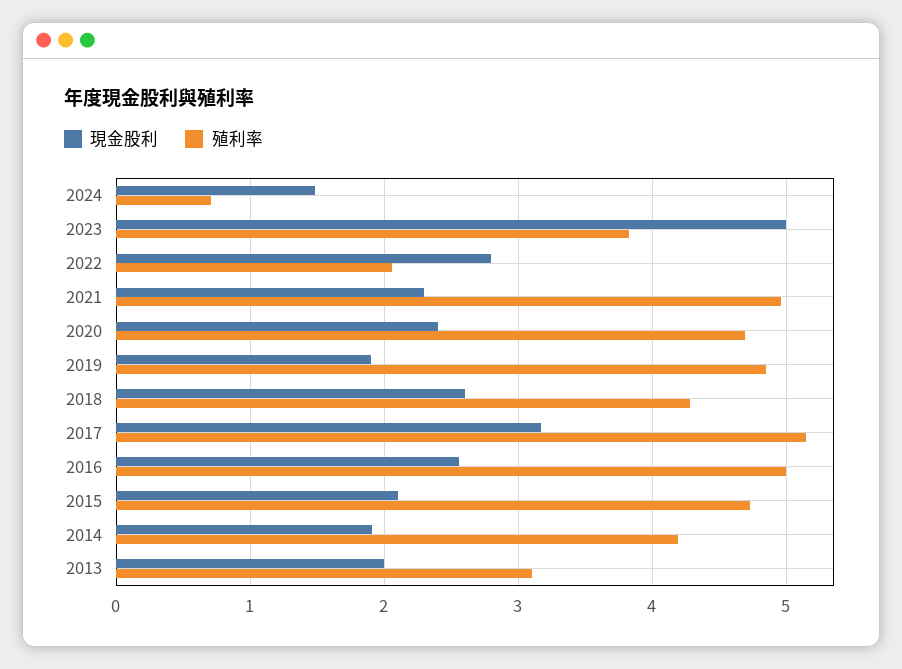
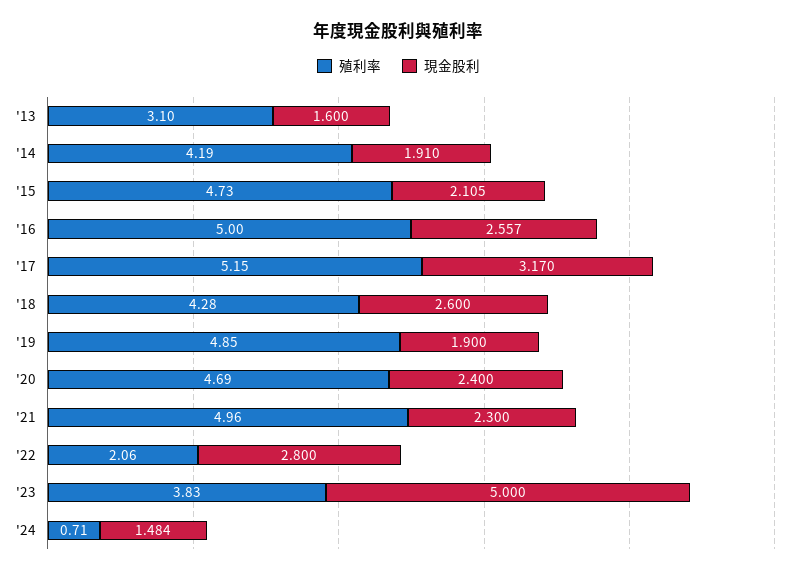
現金股利, 2013: 2 -> 1.6

